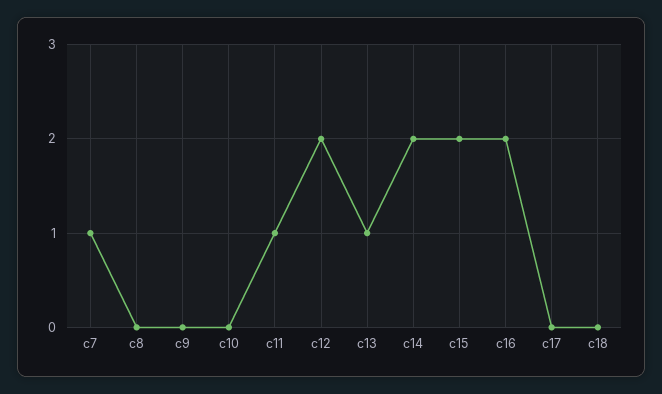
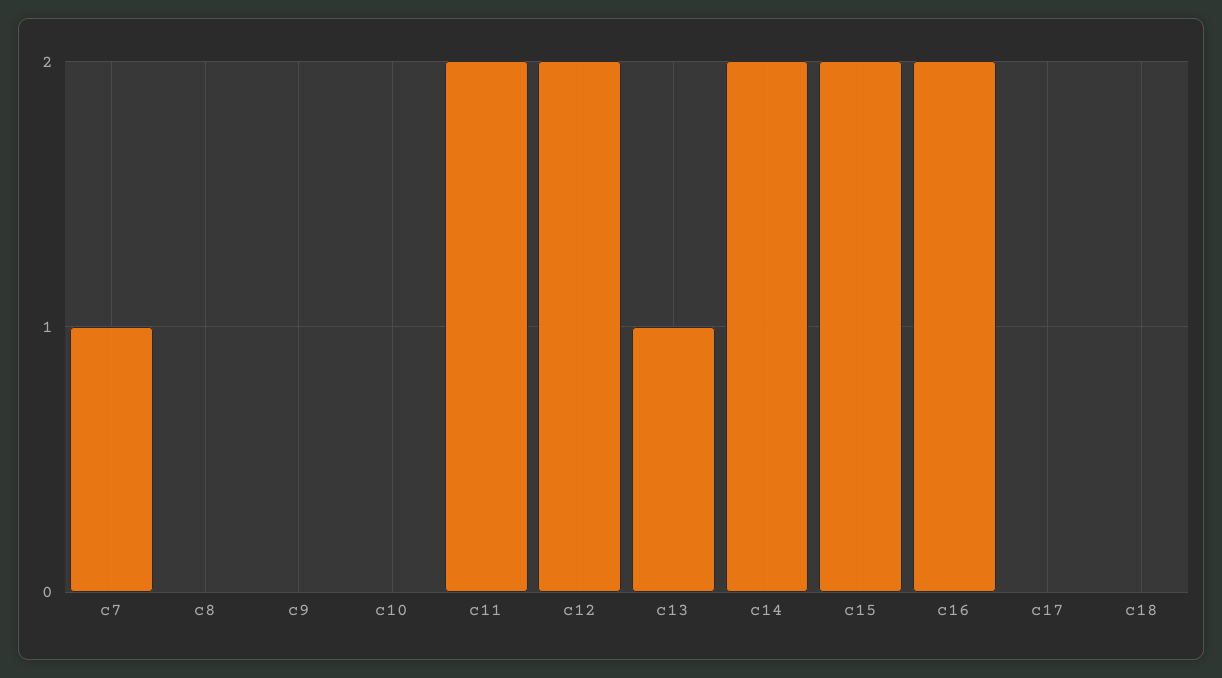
c11: 1 -> 2

